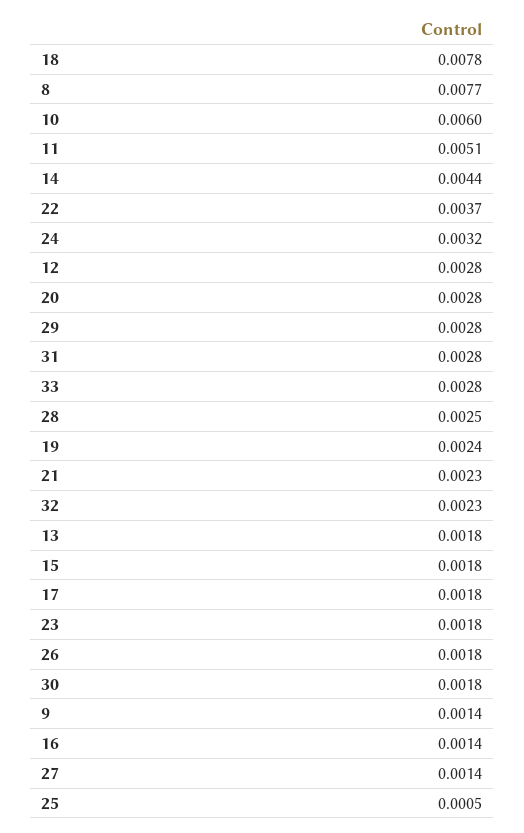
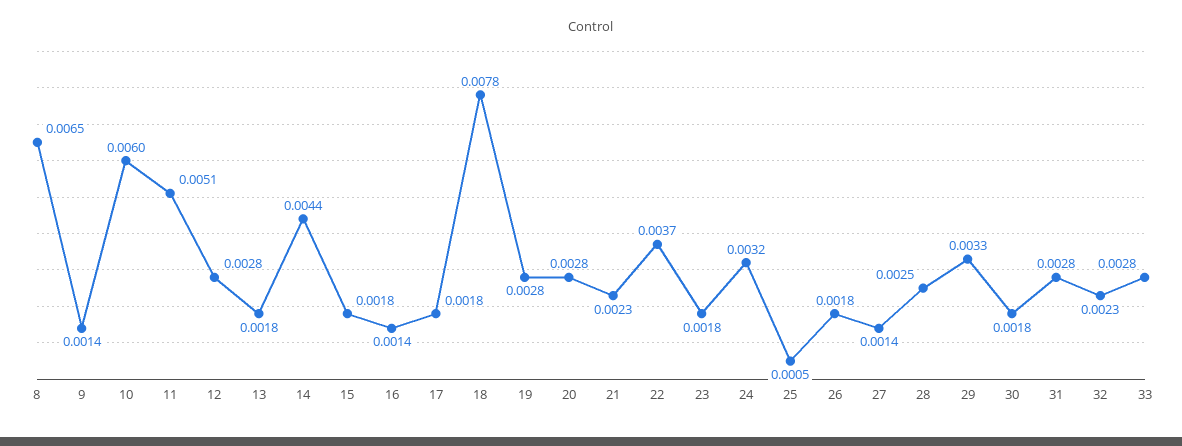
8: 0.0077 -> 0.0065
29: 0.0028 -> 0.0033
19: 0.0024 -> 0.0028

